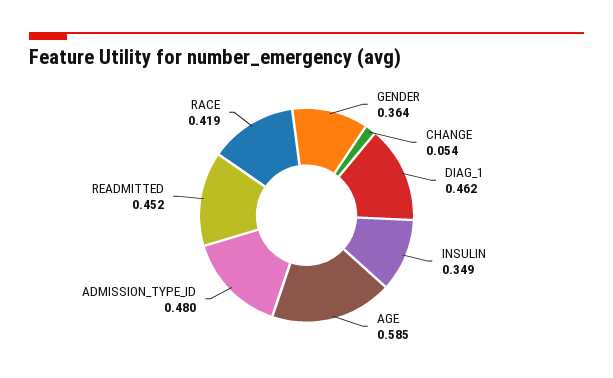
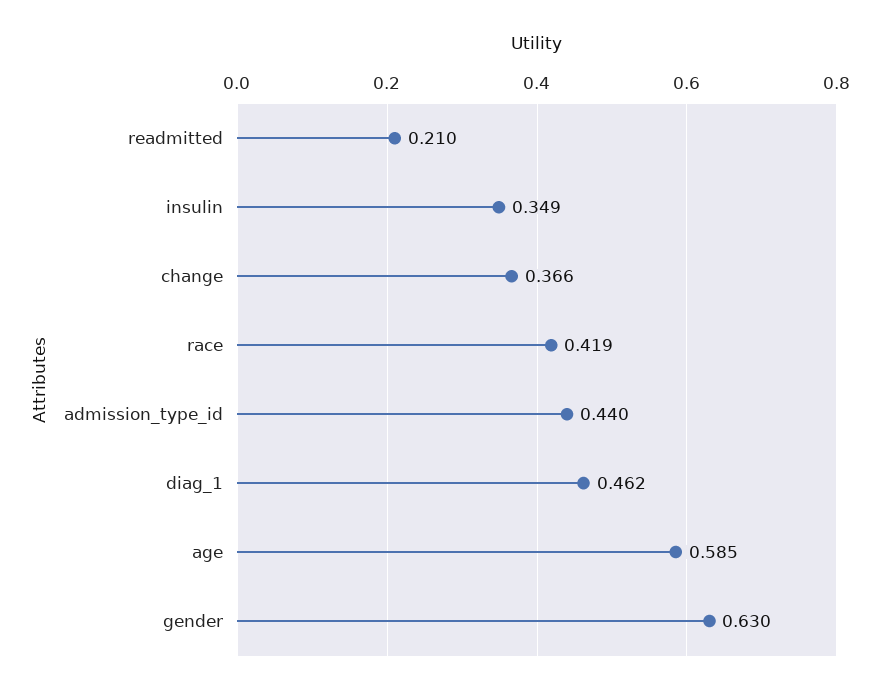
GENDER: 0.364 -> 0.63
CHANGE: 0.054 -> 0.366
ADMISSION_TYPE_ID: 0.48 -> 0.44
READMITTED: 0.452 -> 0.21

